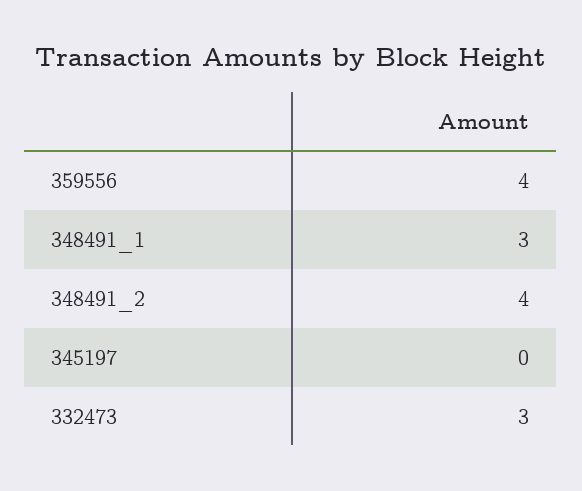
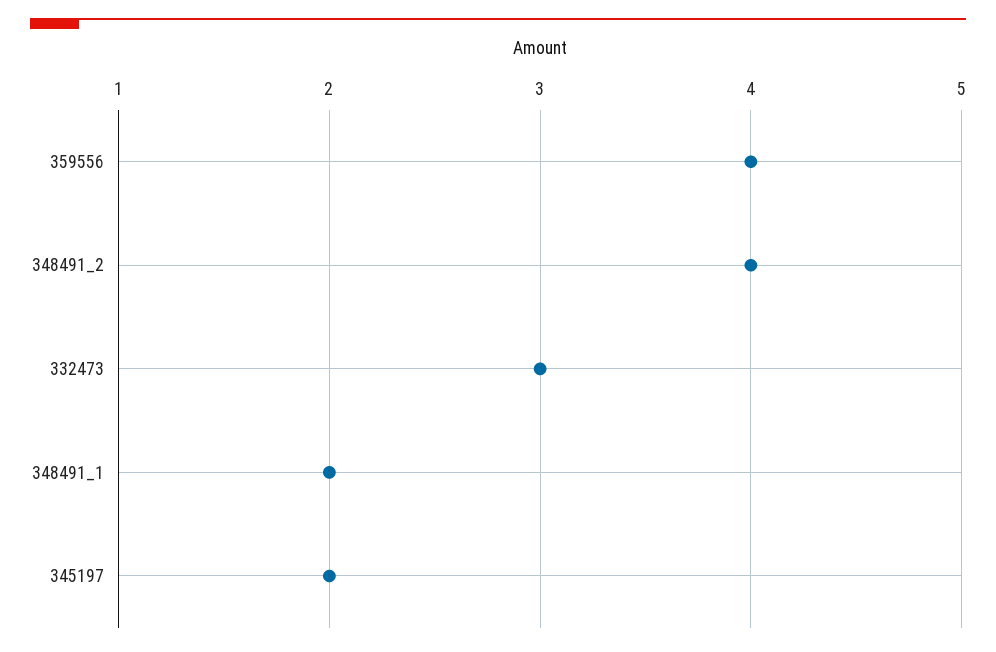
348491_1: 3 -> 2
345197: 0 -> 2

